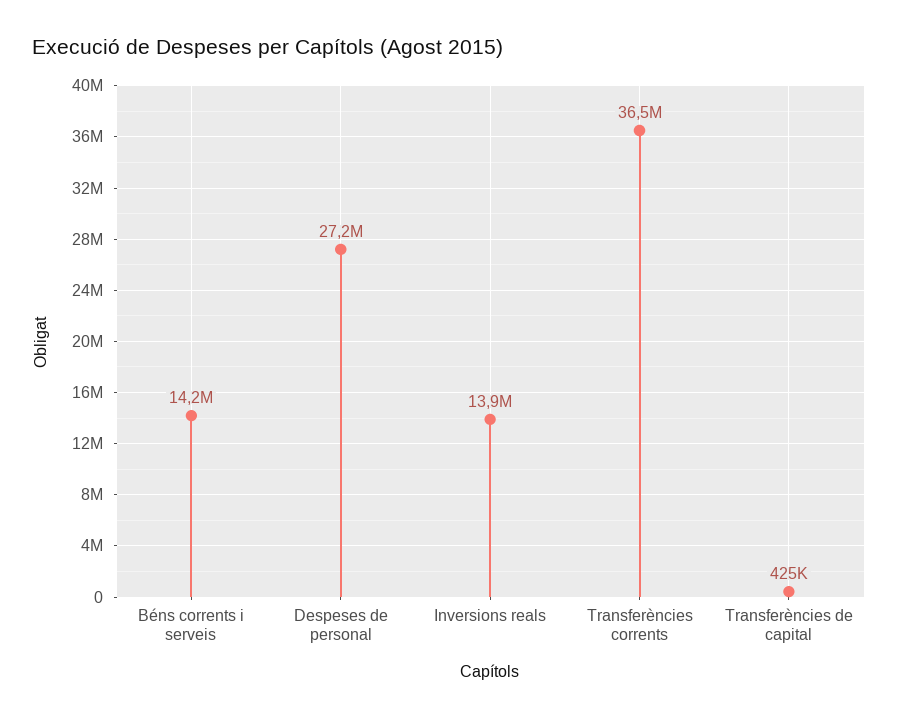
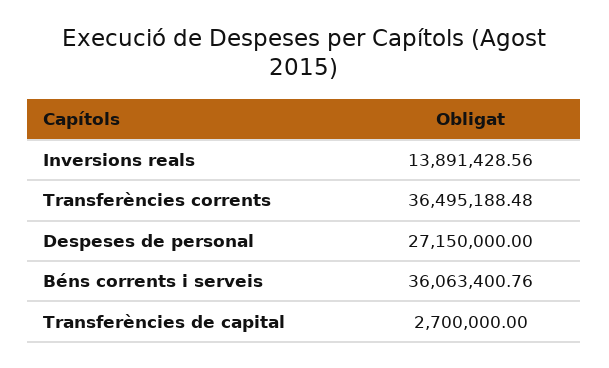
Béns corrents i serveis: 14200000 -> 36063400.76
Transferències de capital: 425000 -> 2700000

